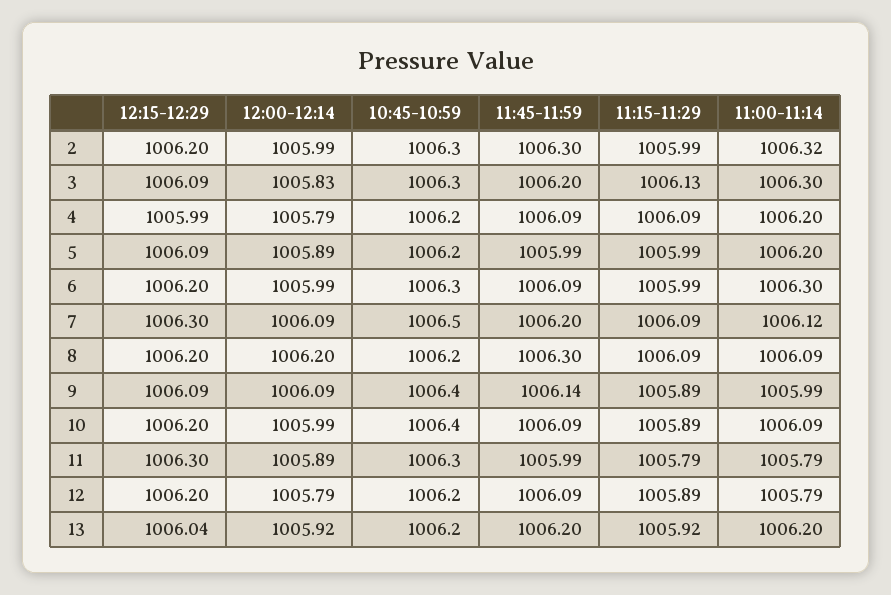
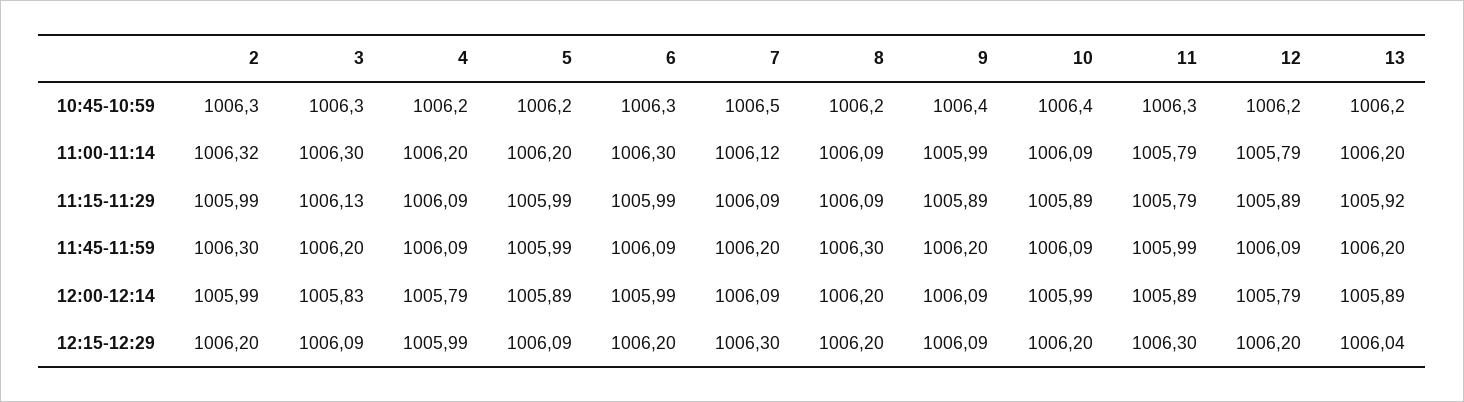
11:45-11:59, 9: 1006.14 -> 1006.2
12:00-12:14, 13: 1005.92 -> 1005.89

